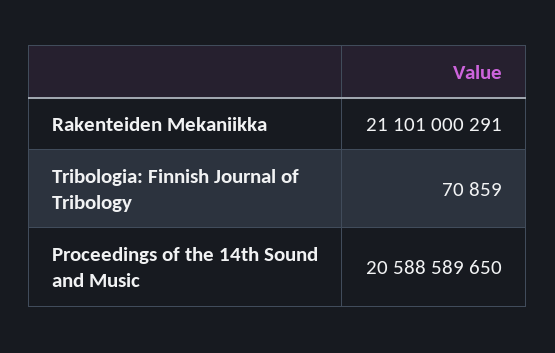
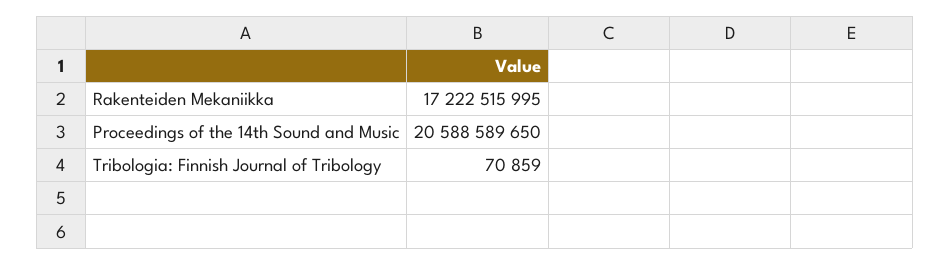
Rakenteiden Mekaniikka: 21101000291 -> 17222515995

